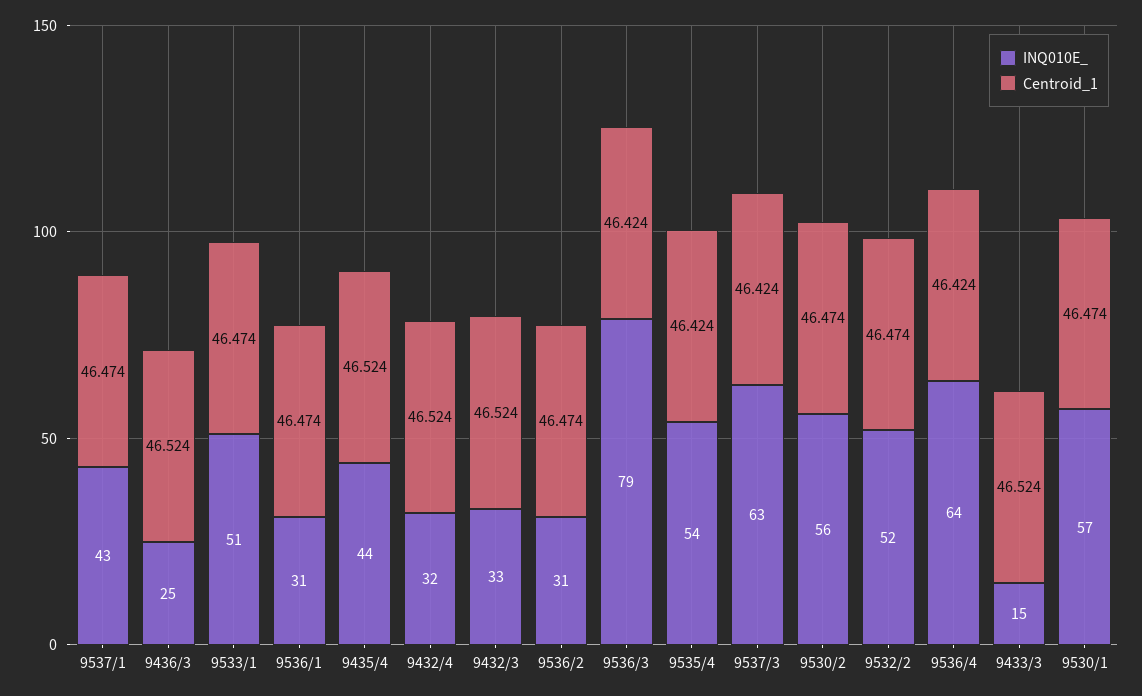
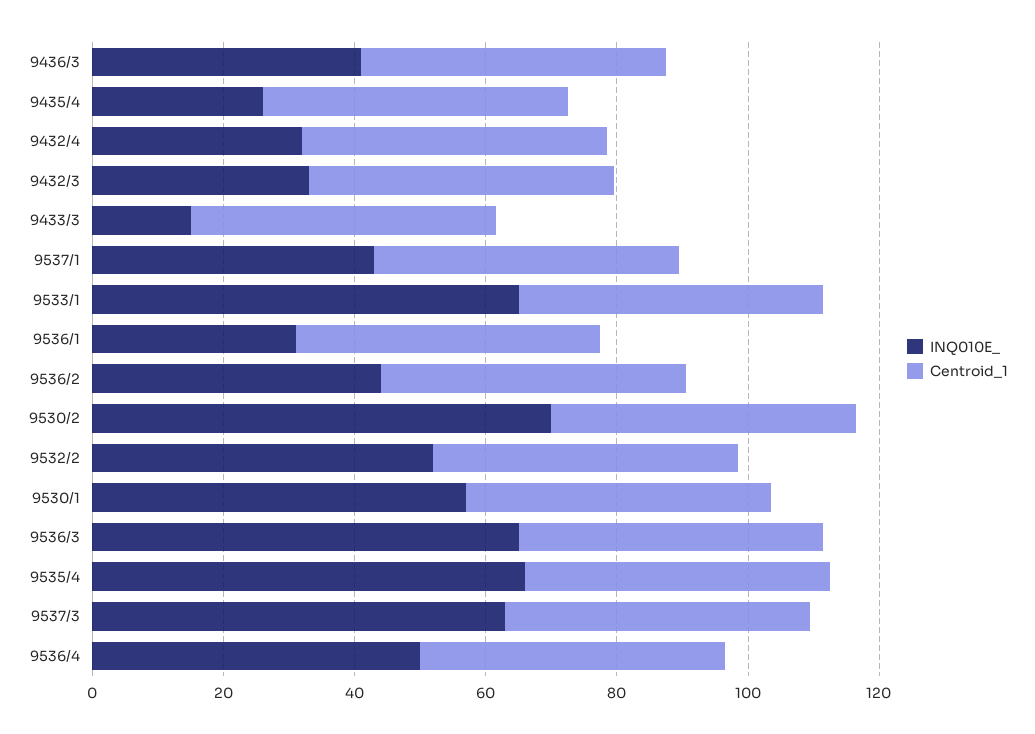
INQ010E_, 9436/3: 25 -> 40
INQ010E_, 9533/1: 51 -> 65
INQ010E_, 9435/4: 44 -> 25
INQ010E_, 9536/2: 31 -> 45
INQ010E_, 9536/3: 79 -> 65
INQ010E_, 9535/4: 54 -> 65
INQ010E_, 9530/2: 56 -> 70
INQ010E_, 9536/4: 64 -> 50

